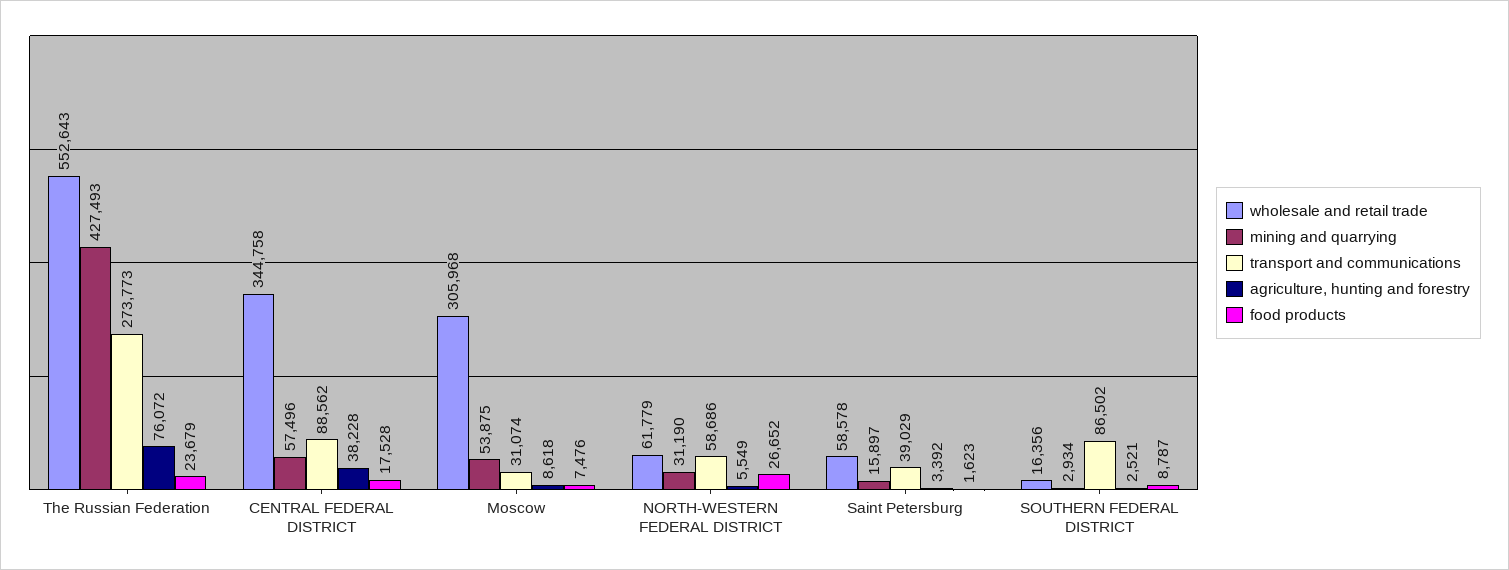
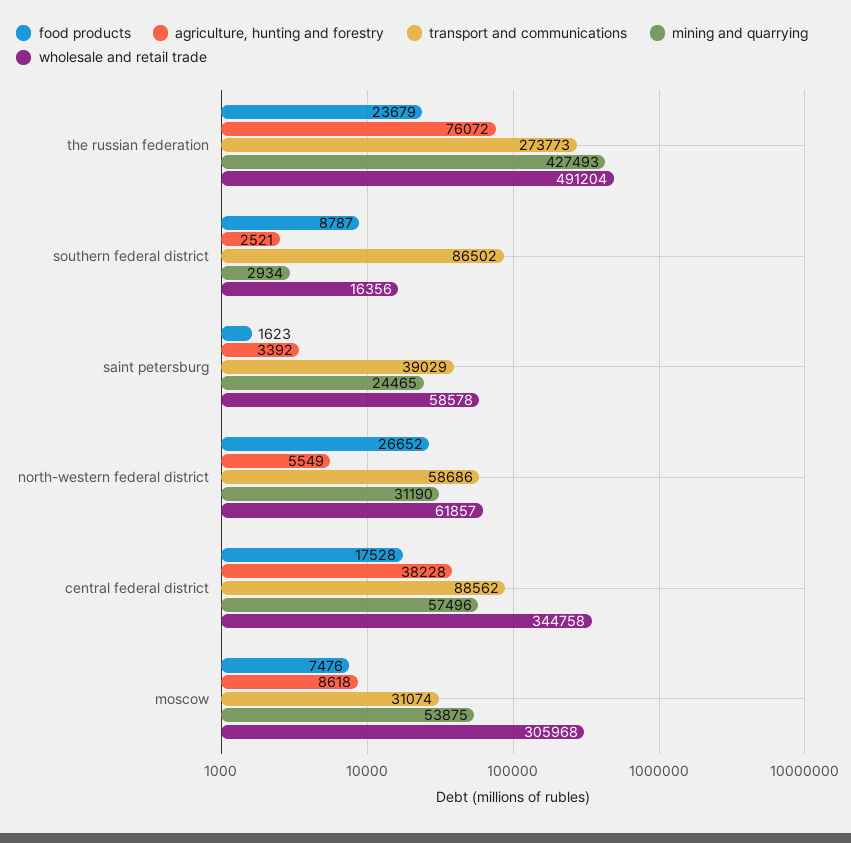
wholesale and retail trade, The Russian Federation: 552643 -> 491204
wholesale and retail trade, NORTH-WESTERN FEDERAL DISTRICT: 61779 -> 61857
mining and quarrying, Saint Petersburg: 15897 -> 24465

